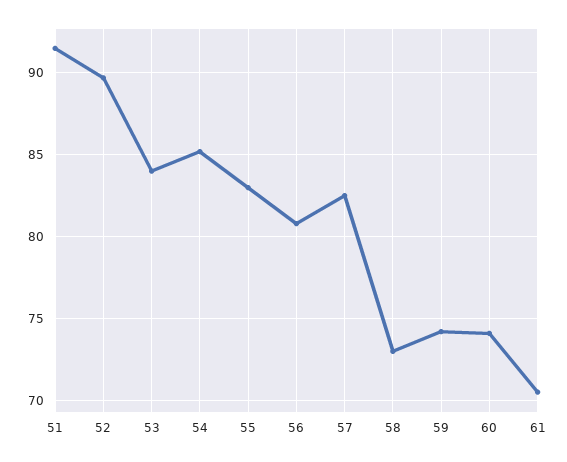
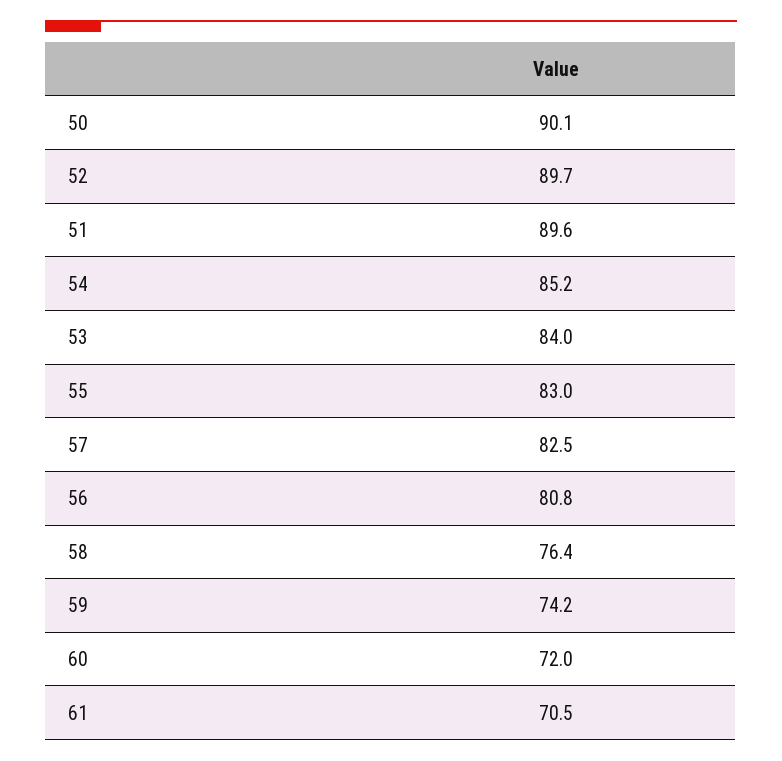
51: 91.5 -> 89.6
58: 73 -> 76.4
60: 74 -> 72
50: none -> 90.1

